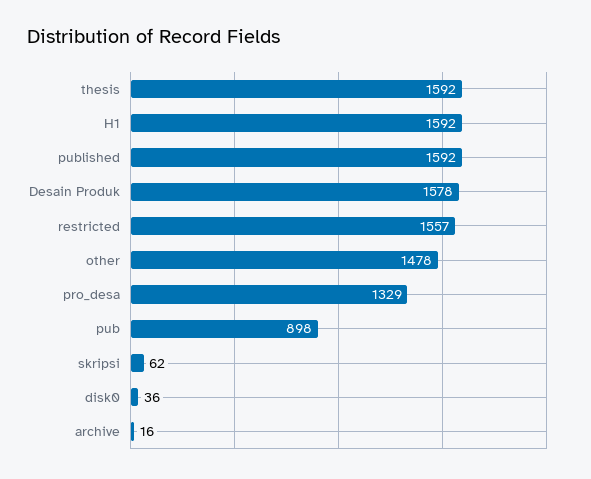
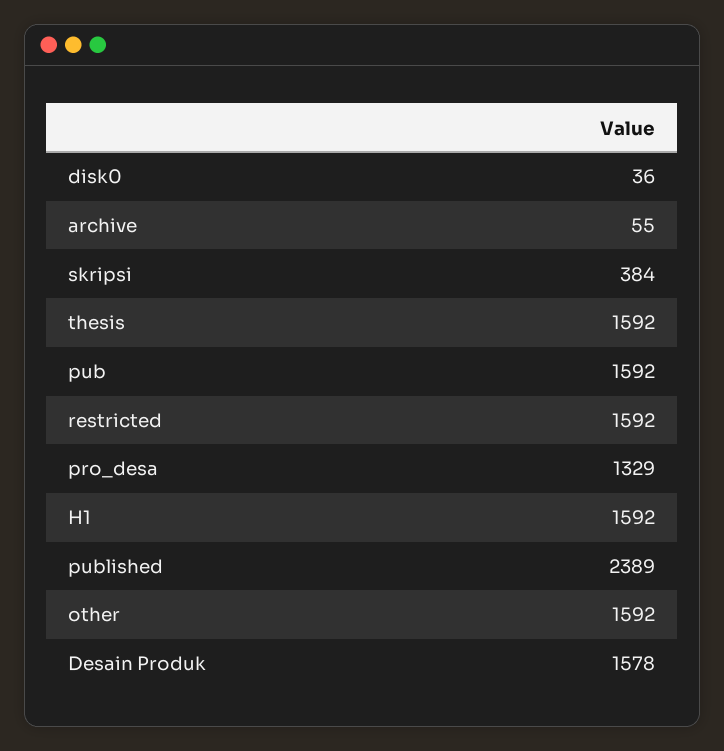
published: 1592 -> 2389
restricted: 1557 -> 1592
other: 1478 -> 1592
pub: 898 -> 1592
skripsi: 62 -> 384
archive: 16 -> 55

